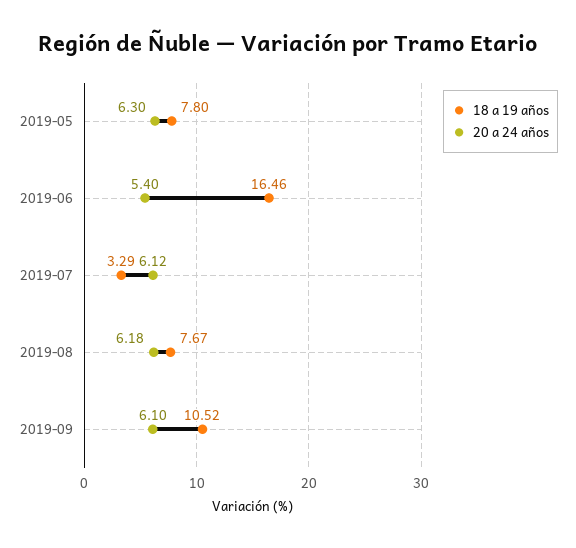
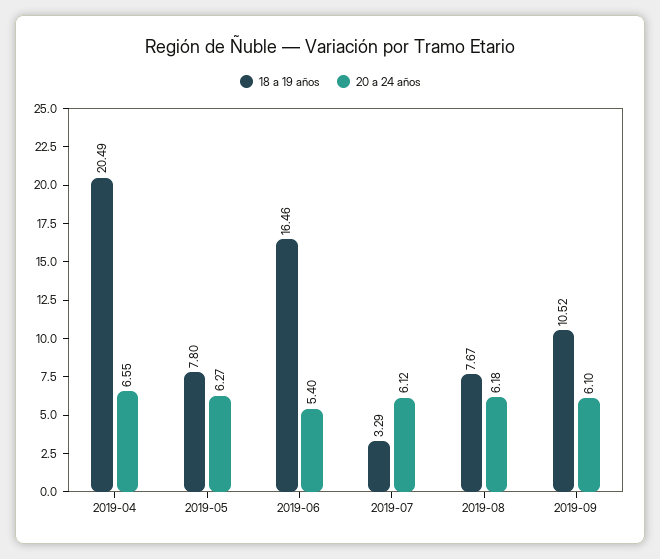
20 a 24 años, 2019-05: 6.3 -> 6.27
18 a 19 años, 2019-04: none -> 20.49
20 a 24 años, 2019-04: none -> 6.55

